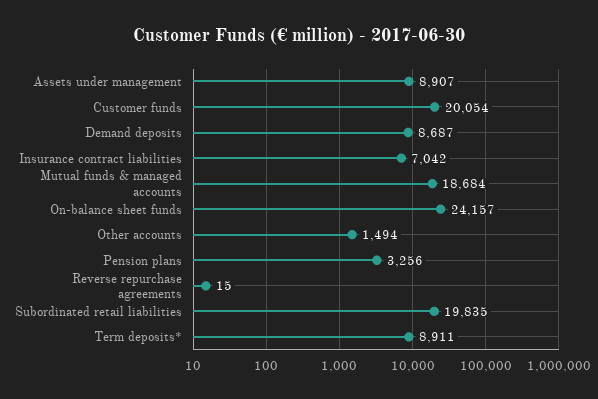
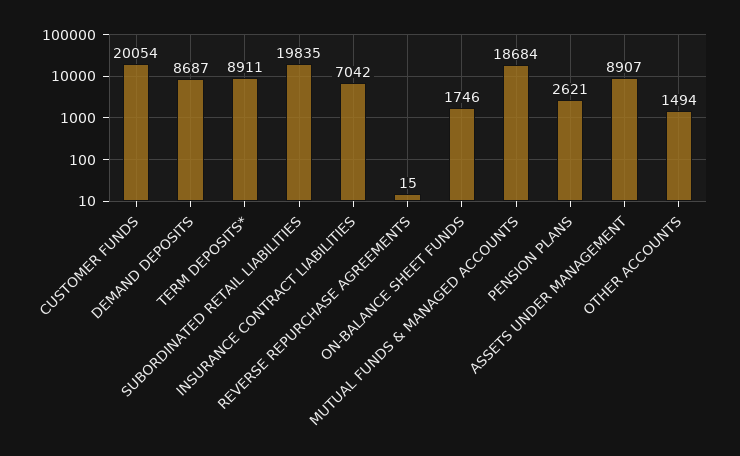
On-balance sheet funds: 24157 -> 1746
Pension plans: 3256 -> 2621

